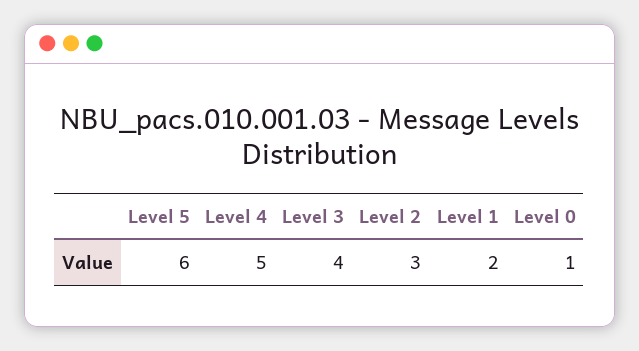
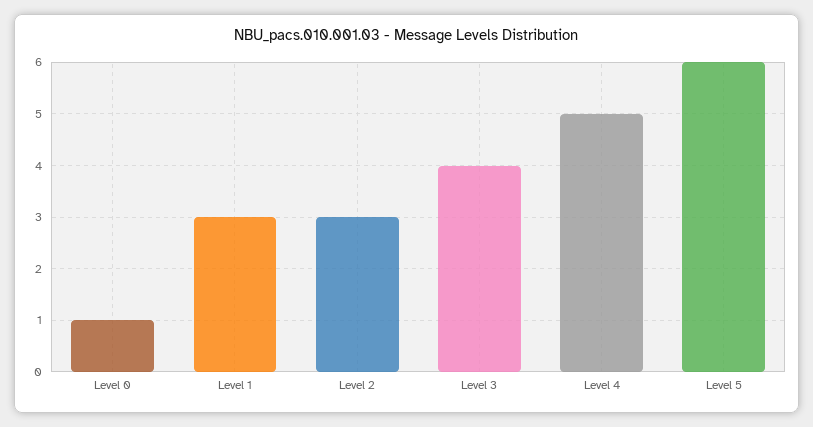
Level 1: 2 -> 3

